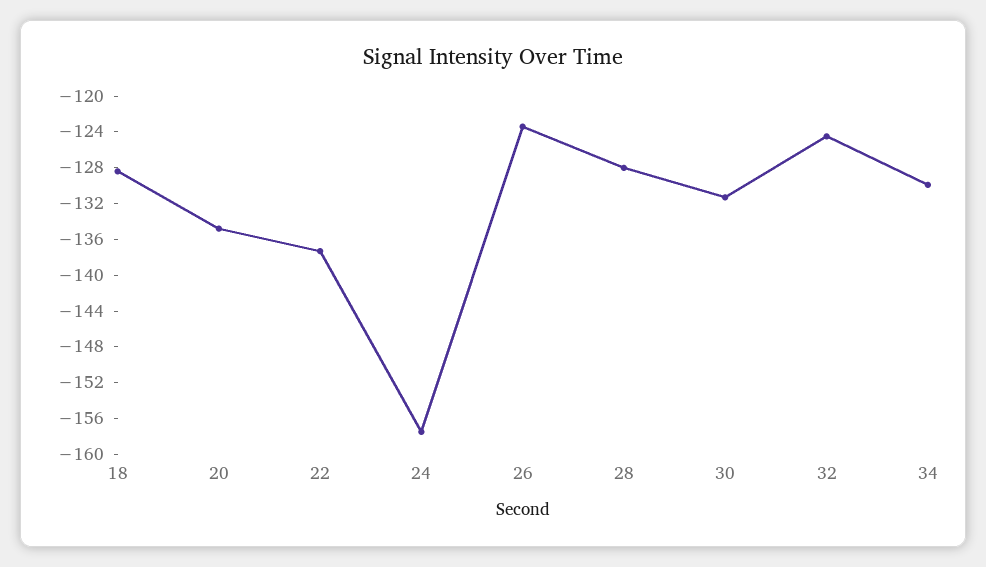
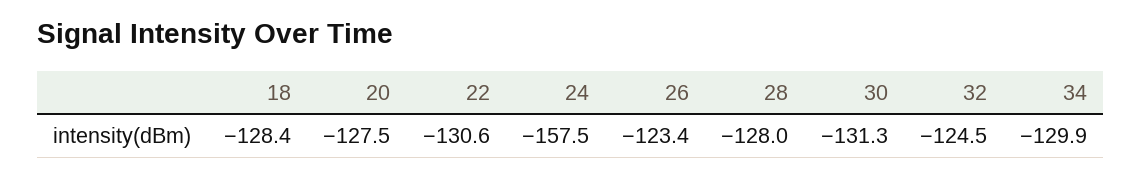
20: -135 -> -127.5
22: -137 -> -130.6

